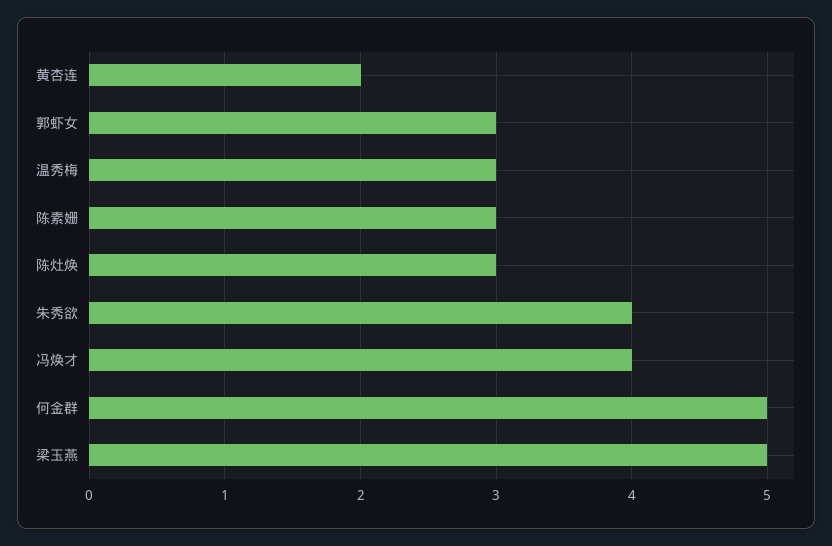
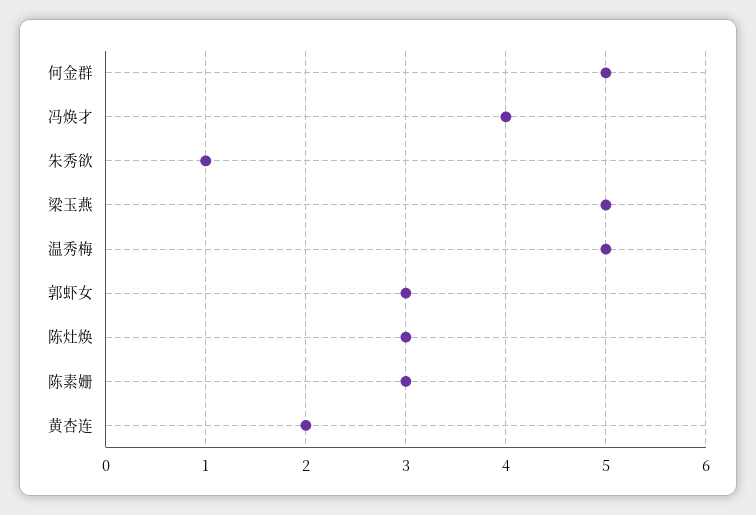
温秀梅: 3 -> 5
朱秀欲: 4 -> 1

